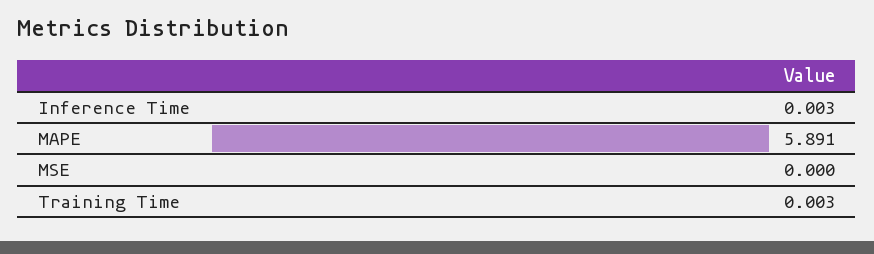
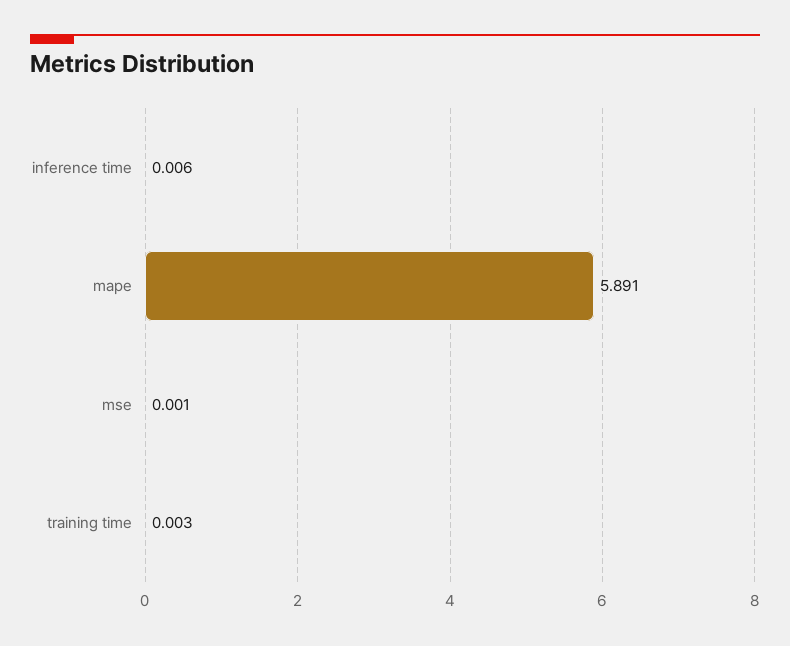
Inference Time: 0.003 -> 0.006
MSE: 0 -> 0.001

